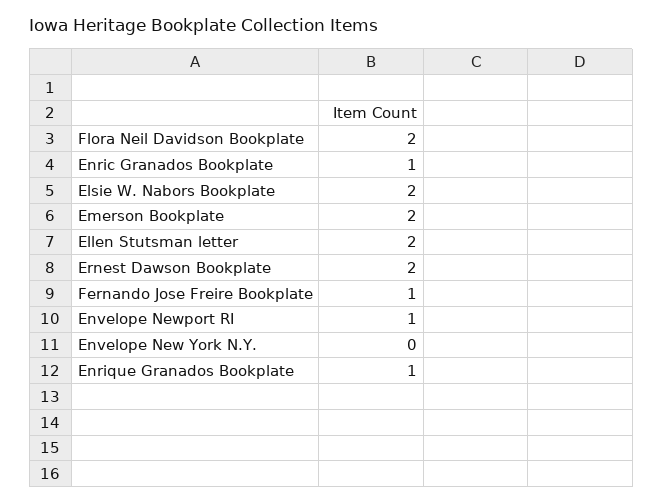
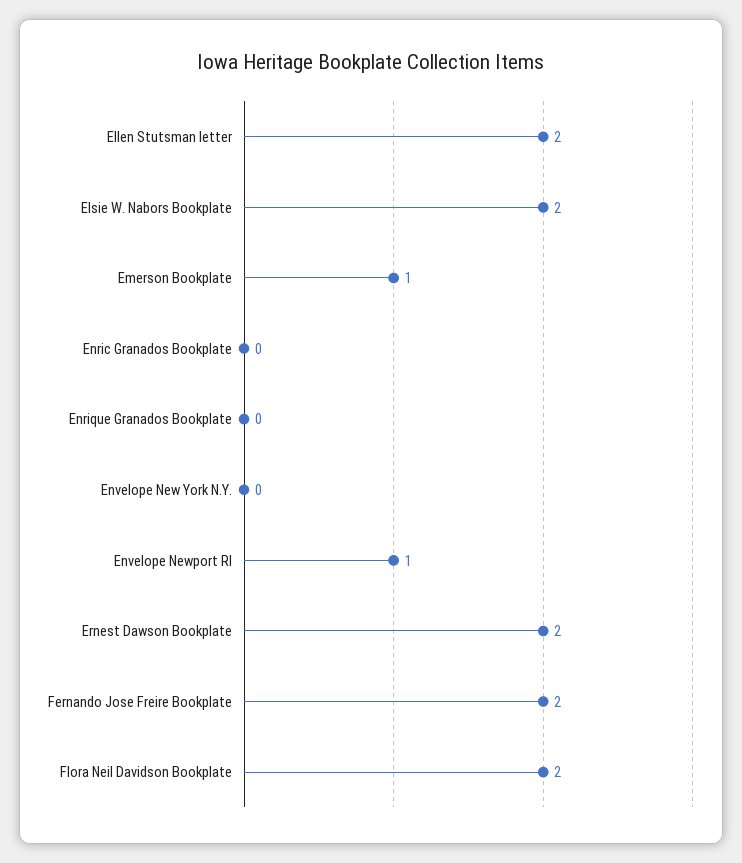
Enric Granados Bookplate: 1 -> 0
Emerson Bookplate: 2 -> 1
Fernando Jose Freire Bookplate: 1 -> 2
Enrique Granados Bookplate: 1 -> 0

